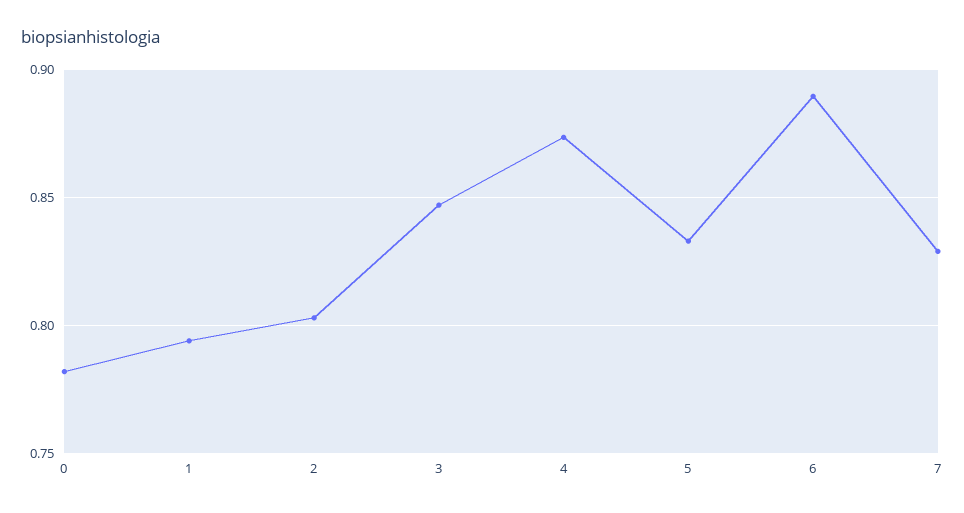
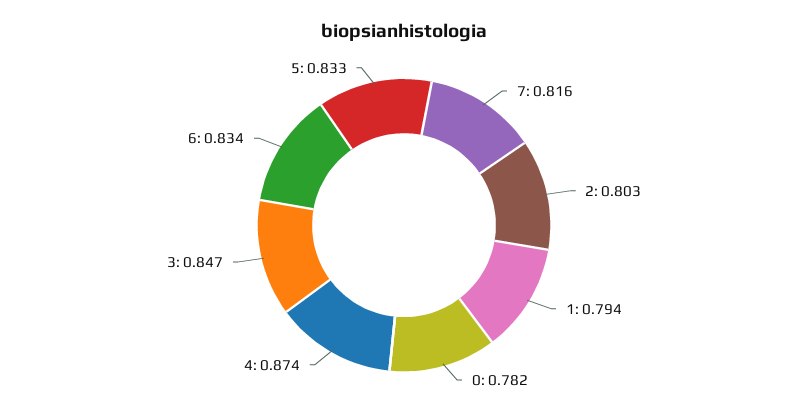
6: 0.89 -> 0.834
7: 0.83 -> 0.816

